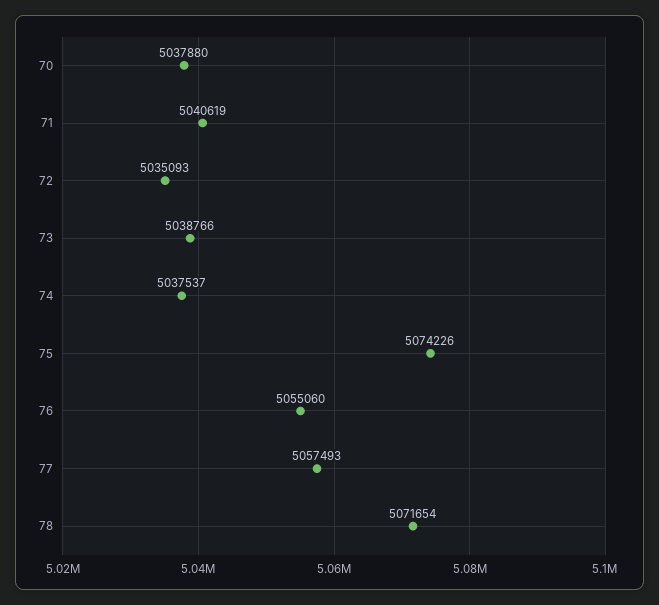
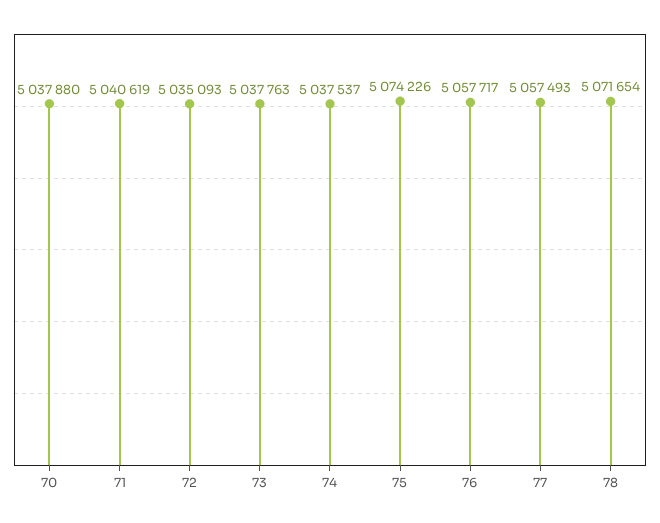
73: 5038766 -> 5037763
76: 5055060 -> 5057717

